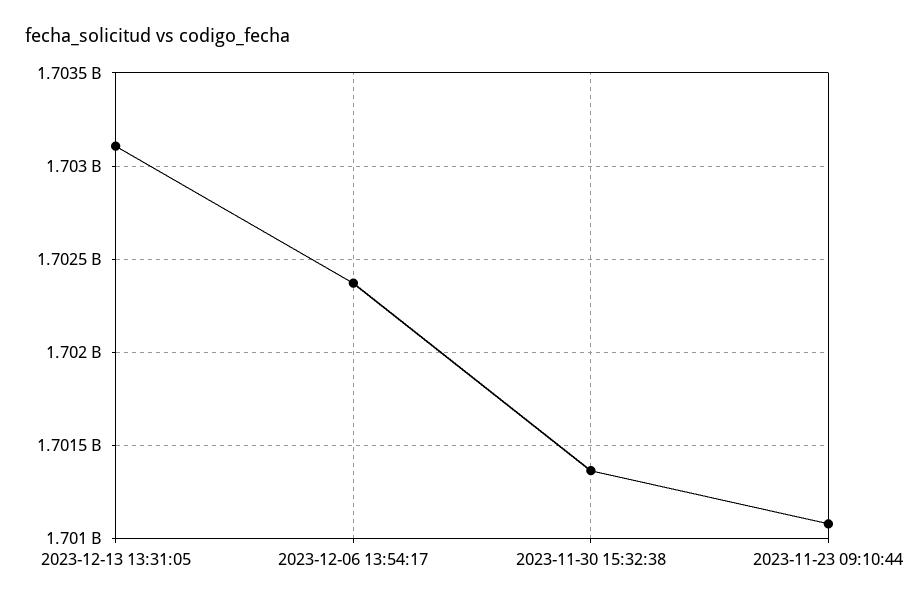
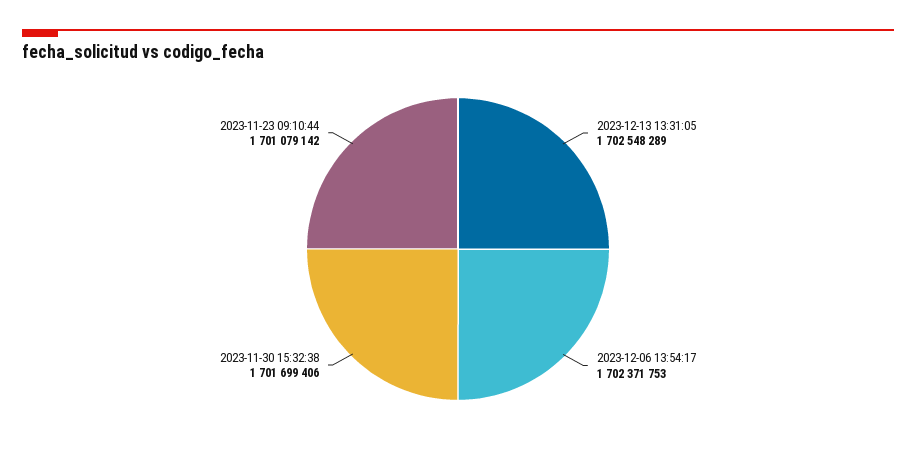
2023-12-13 13:31:05: 1703100000 -> 1702548289
2023-11-30 15:32:38: 1701350000 -> 1701699406

